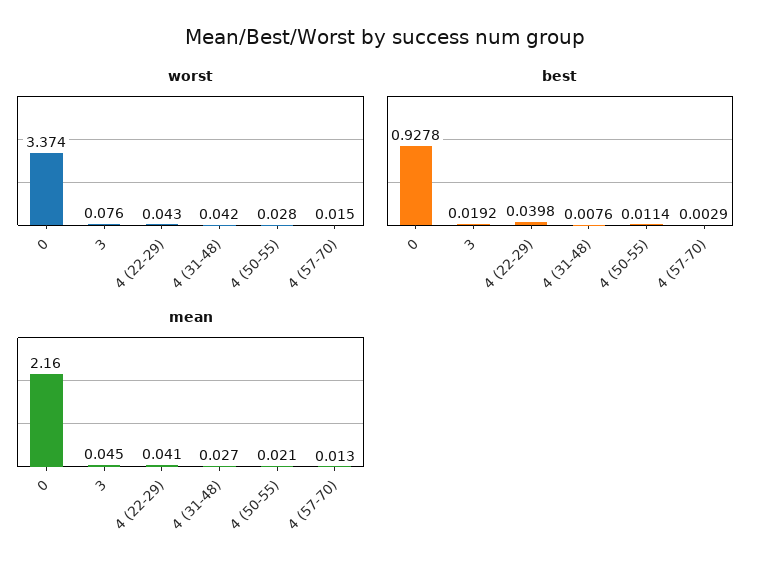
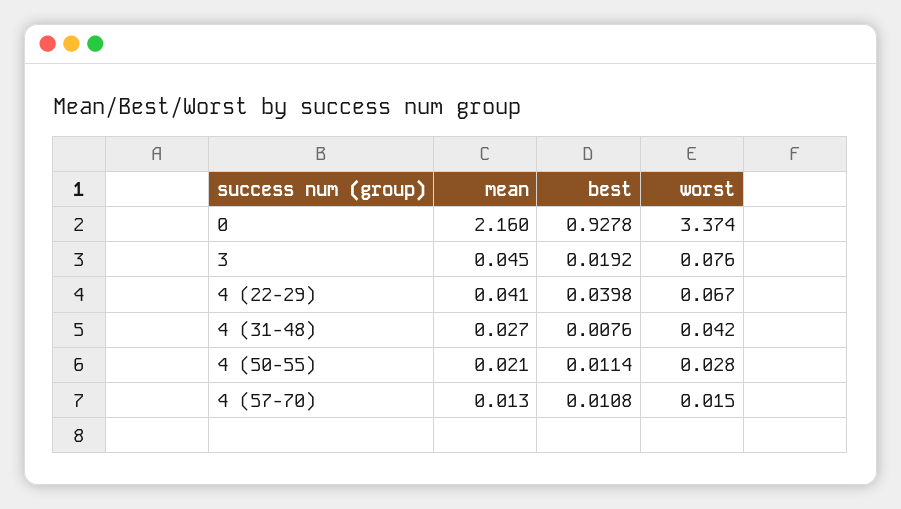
worst, 4 (22-29): 0.043 -> 0.067
best, 4 (57-70): 0.0029 -> 0.0108

